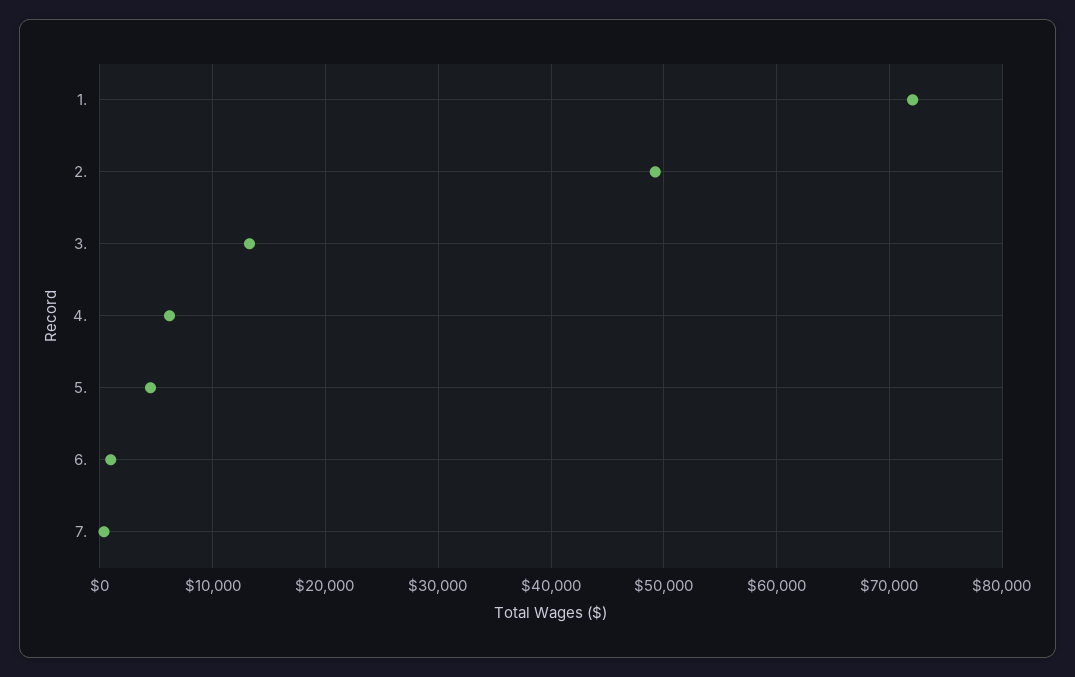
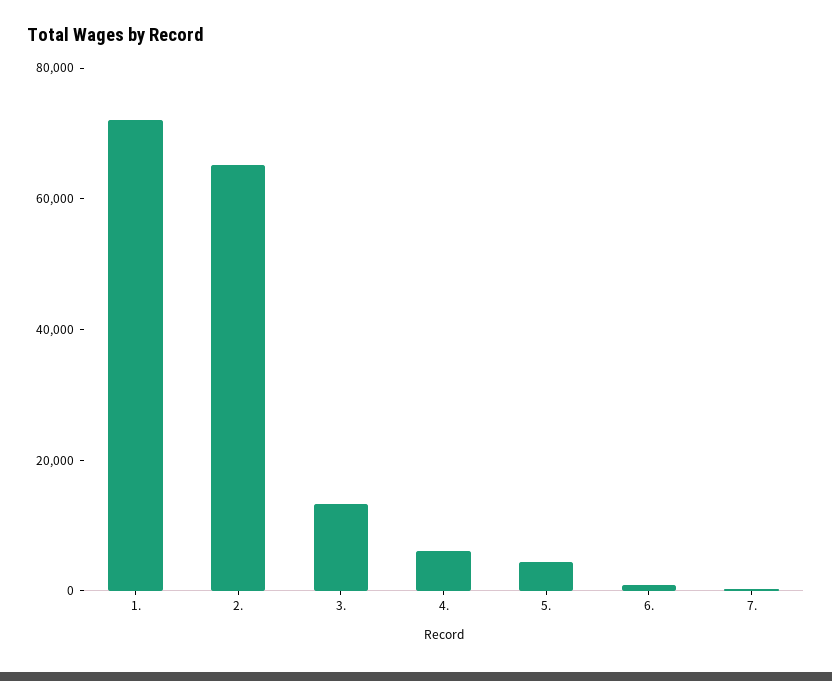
2.: 49000 -> 65000

